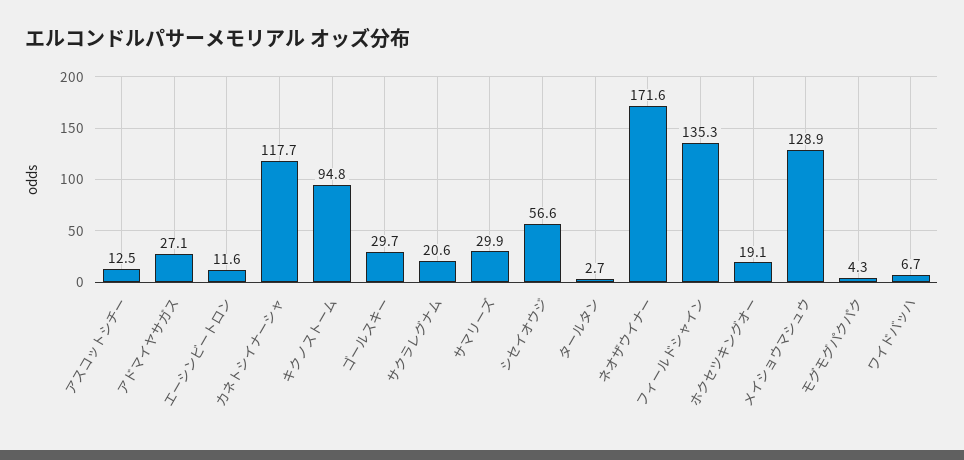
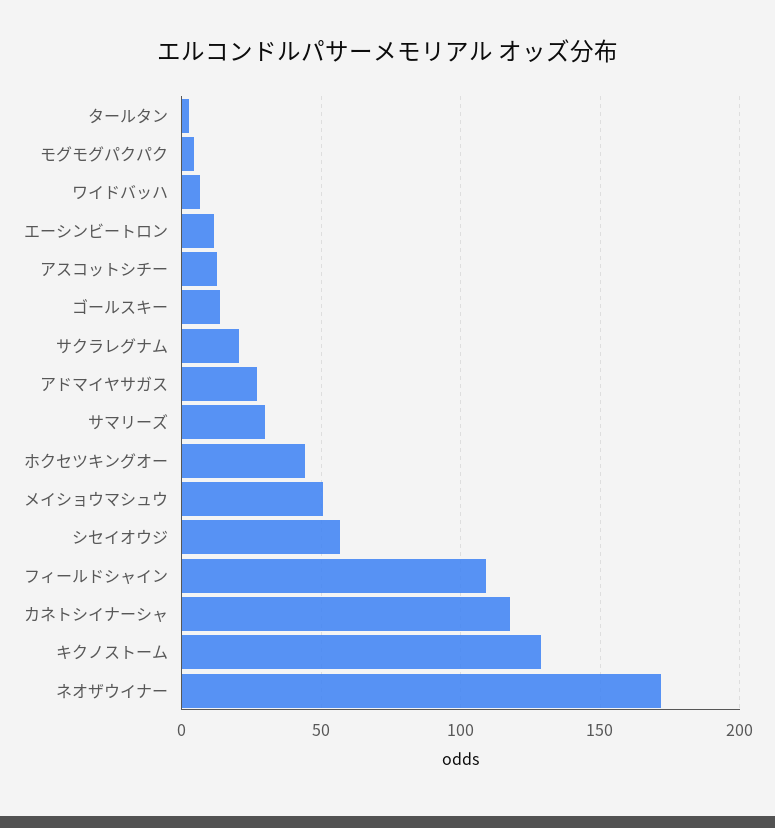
キクノストーム: 94.8 -> 130
ゴールスキー: 29.7 -> 15
フィールドシャイン: 135.3 -> 110
ホクセツキングオー: 19.1 -> 45
メイショウマシュウ: 128.9 -> 50

